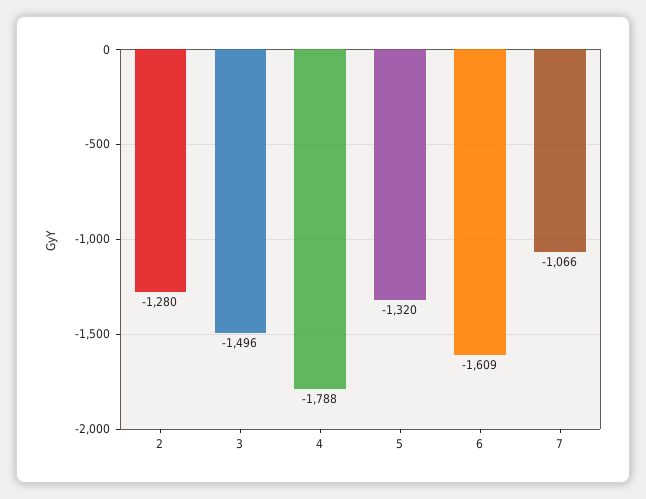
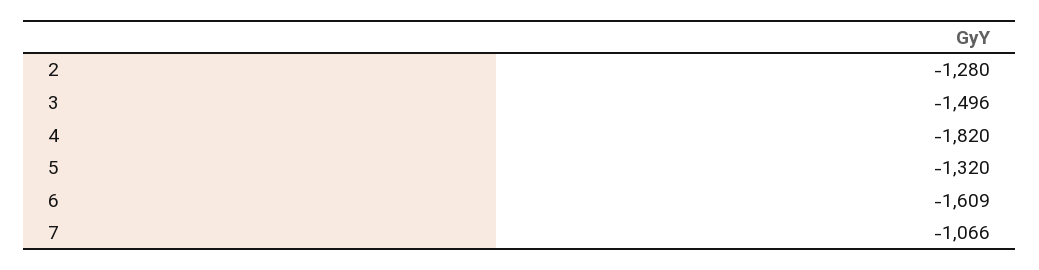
4: -1788 -> -1820

